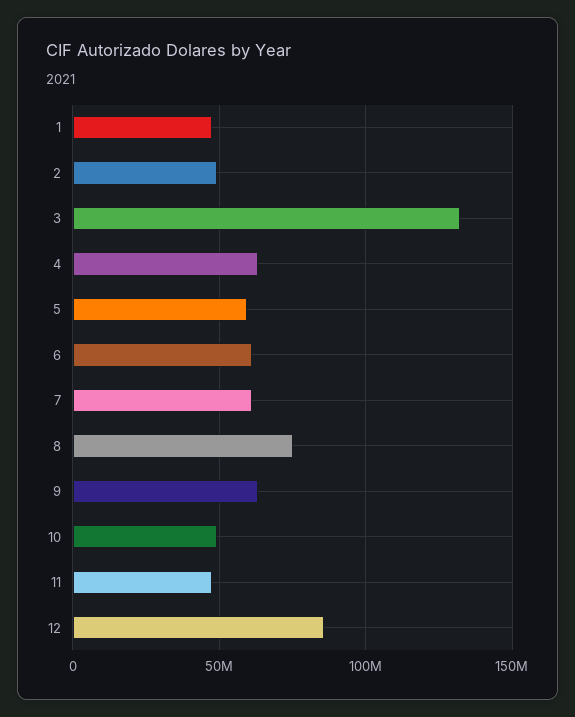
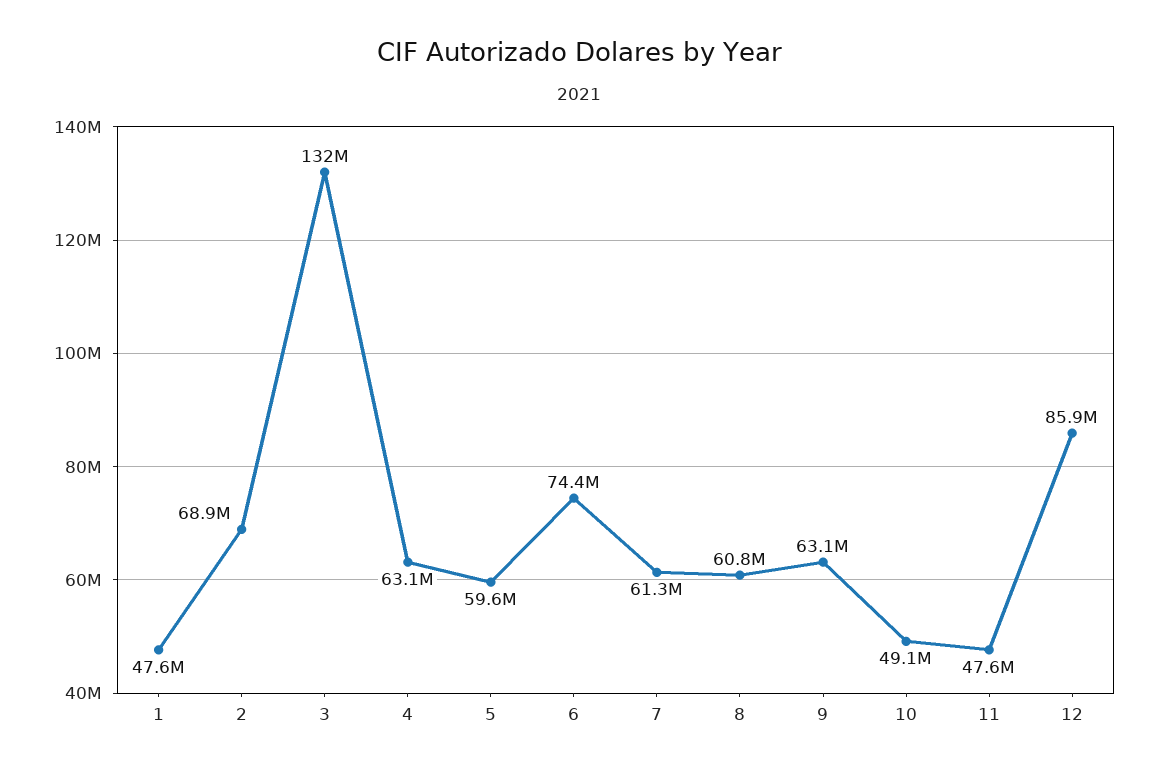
2: 50000000 -> 68900000
6: 60000000 -> 74400000
8: 75000000 -> 60800000

